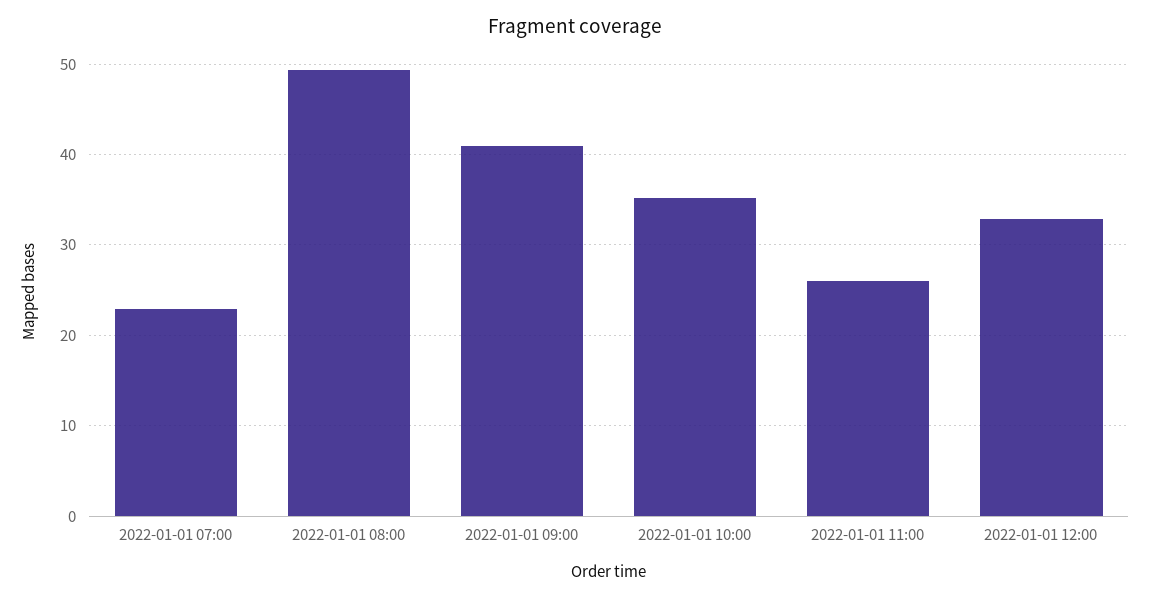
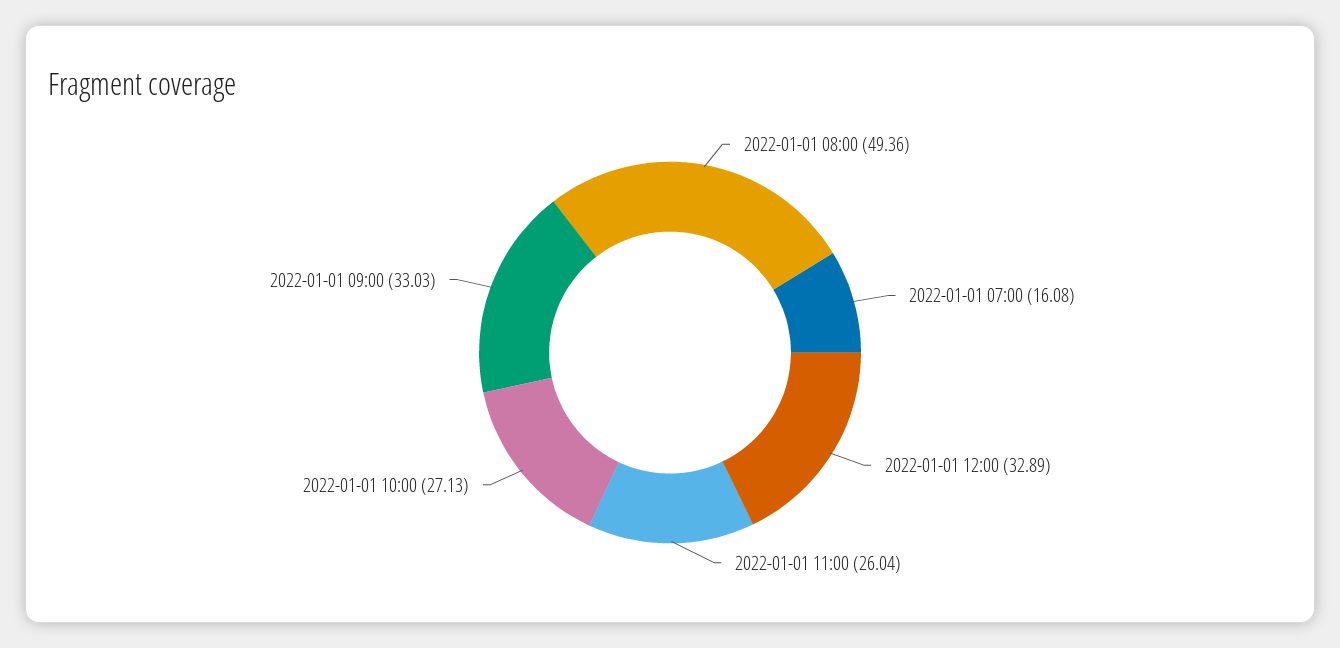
2022-01-01 07:00: 23 -> 16.08
2022-01-01 09:00: 41 -> 33.03
2022-01-01 10:00: 35 -> 27.13

